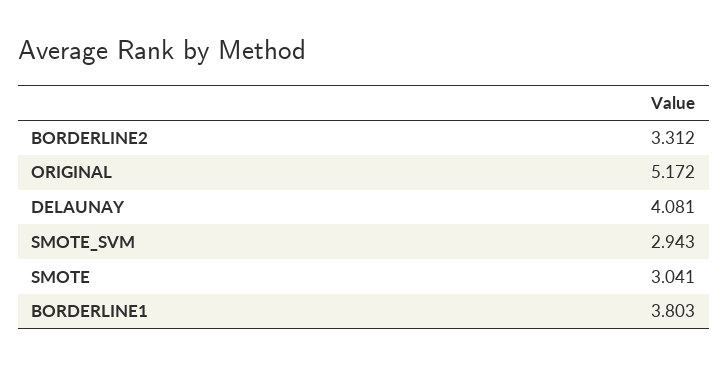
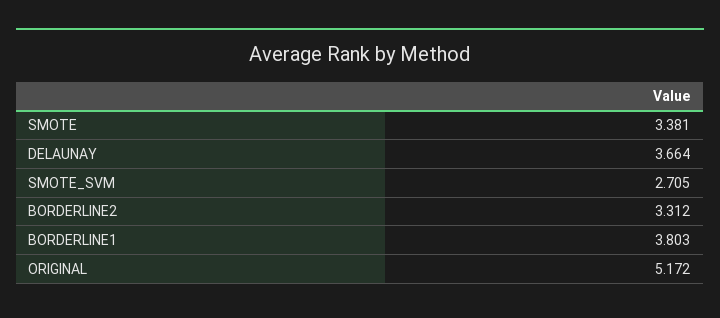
DELAUNAY: 4.081 -> 3.664
SMOTE_SVM: 2.943 -> 2.705
SMOTE: 3.041 -> 3.381

